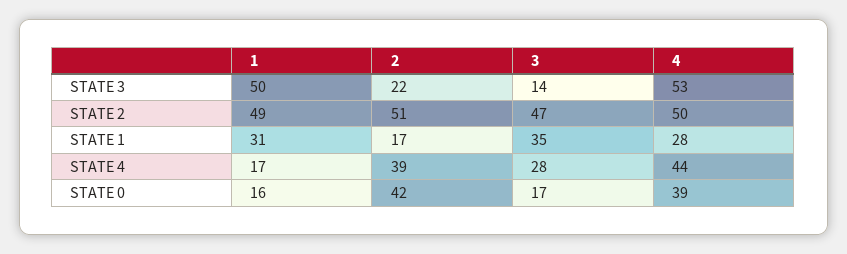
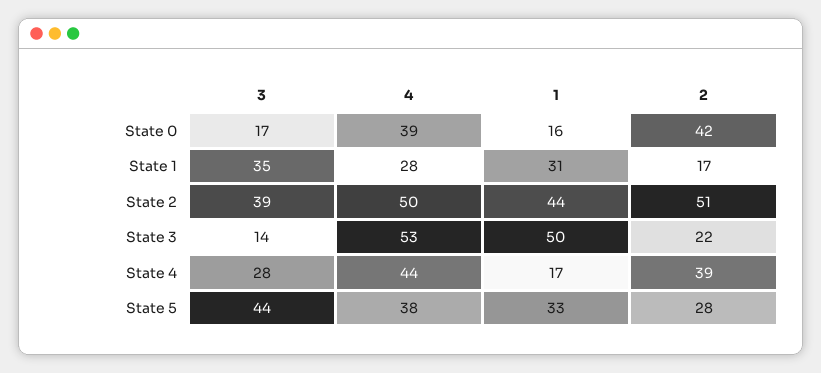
1, STATE 2: 49 -> 44
3, STATE 2: 47 -> 39
3, State 5: none -> 44
4, State 5: none -> 38
1, State 5: none -> 33
2, State 5: none -> 28

